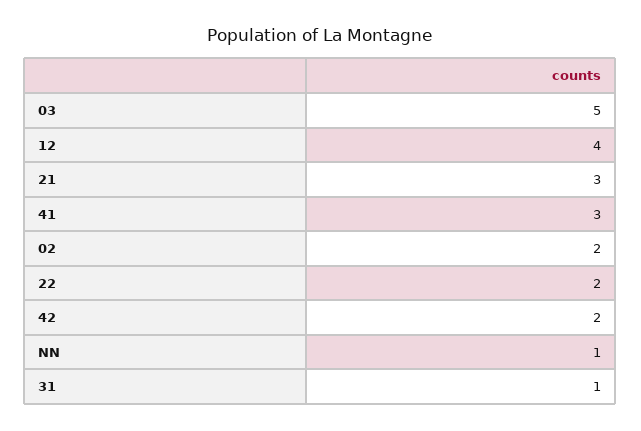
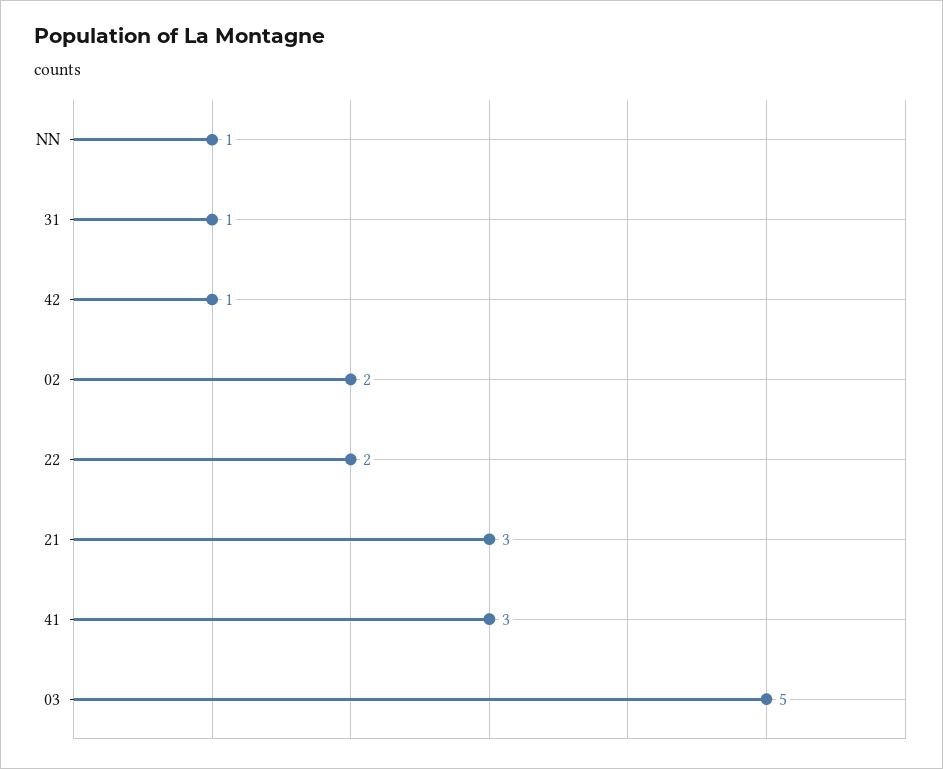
12: 4 -> none
42: 2 -> 1

